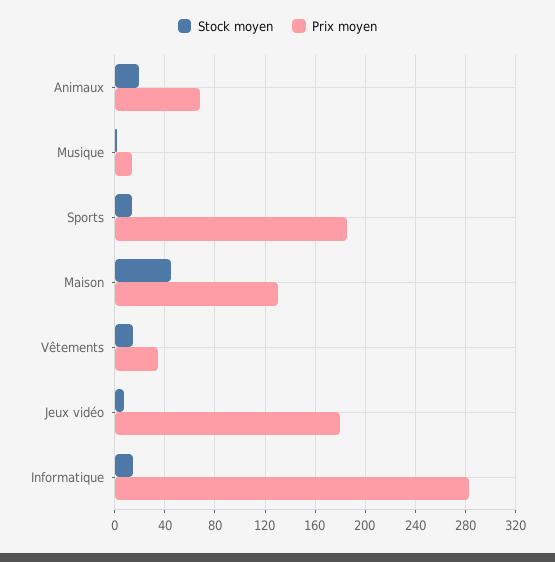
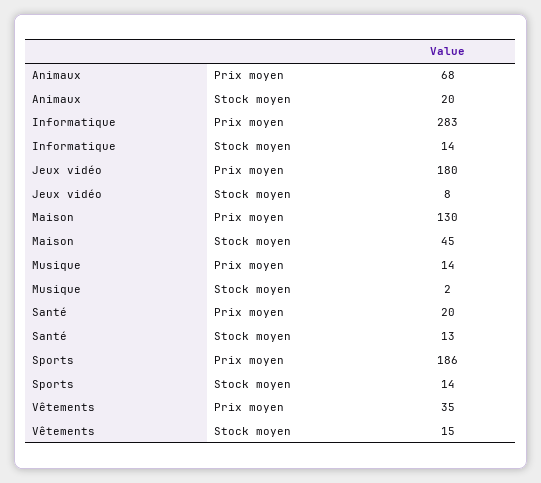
Prix moyen, Santé: none -> 20
Stock moyen, Santé: none -> 13

